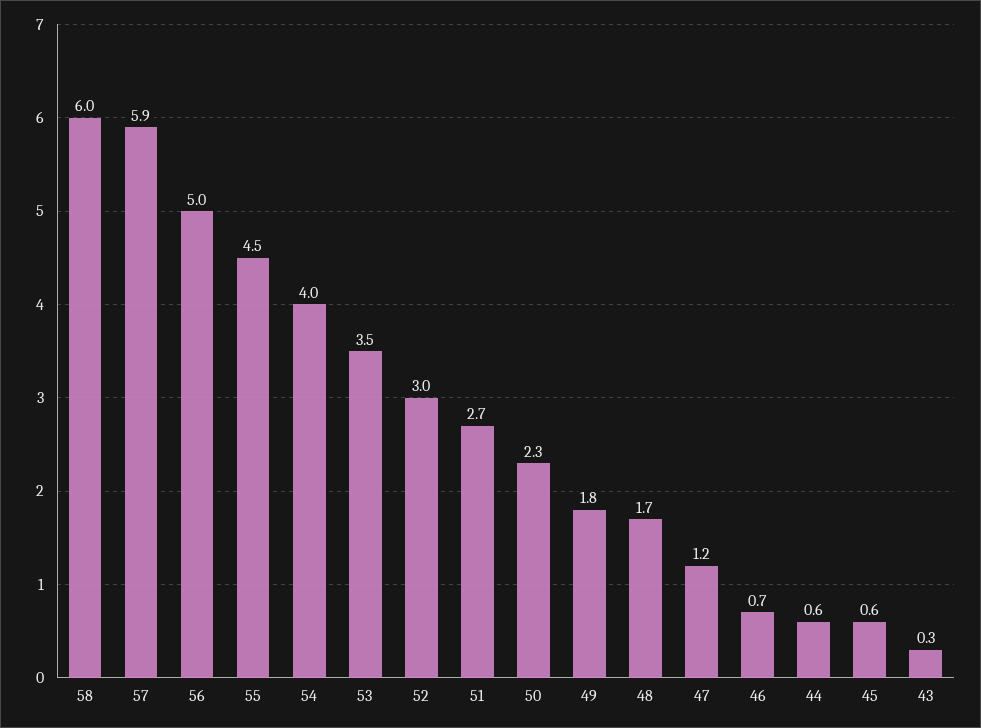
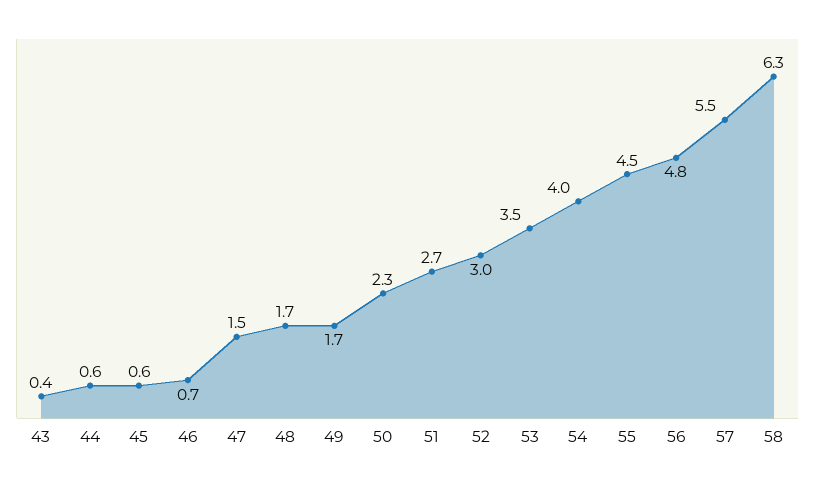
58: 6 -> 6.3
57: 5.9 -> 5.5
56: 5 -> 4.8
49: 1.8 -> 1.7
47: 1.2 -> 1.5
43: 0.3 -> 0.4

